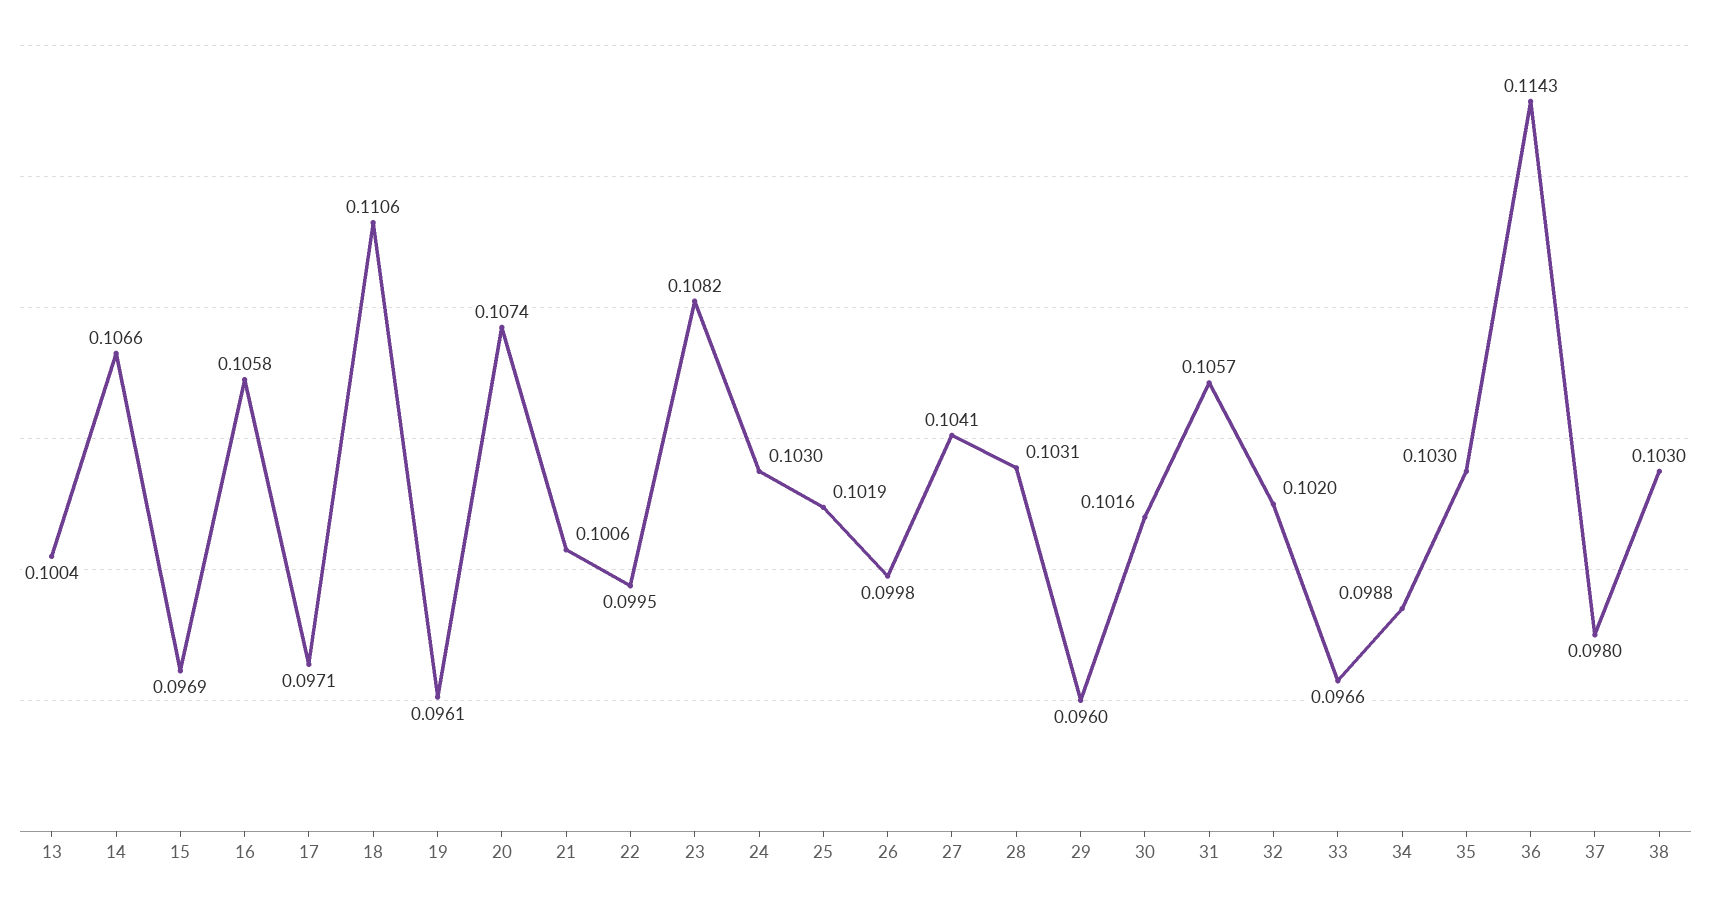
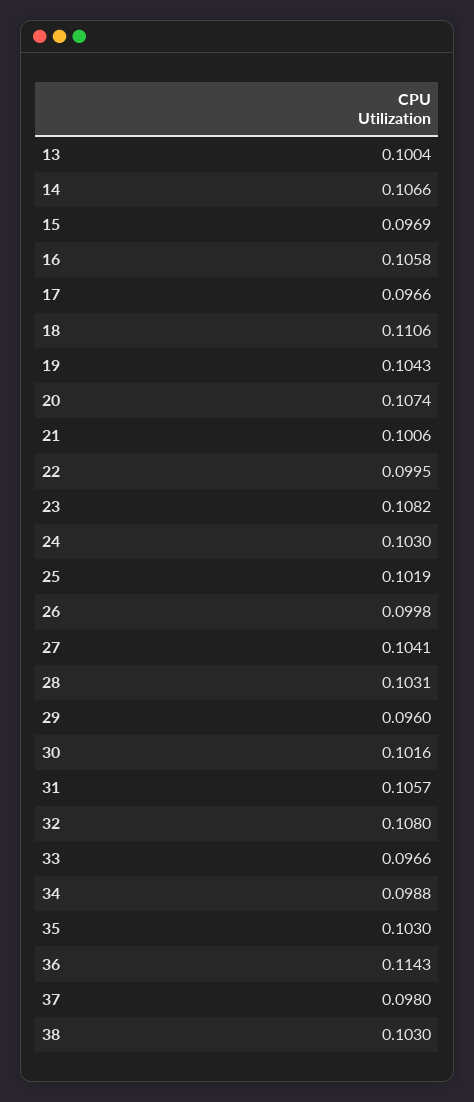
17: 0.0971 -> 0.0966
19: 0.0961 -> 0.1043
32: 0.102 -> 0.108

